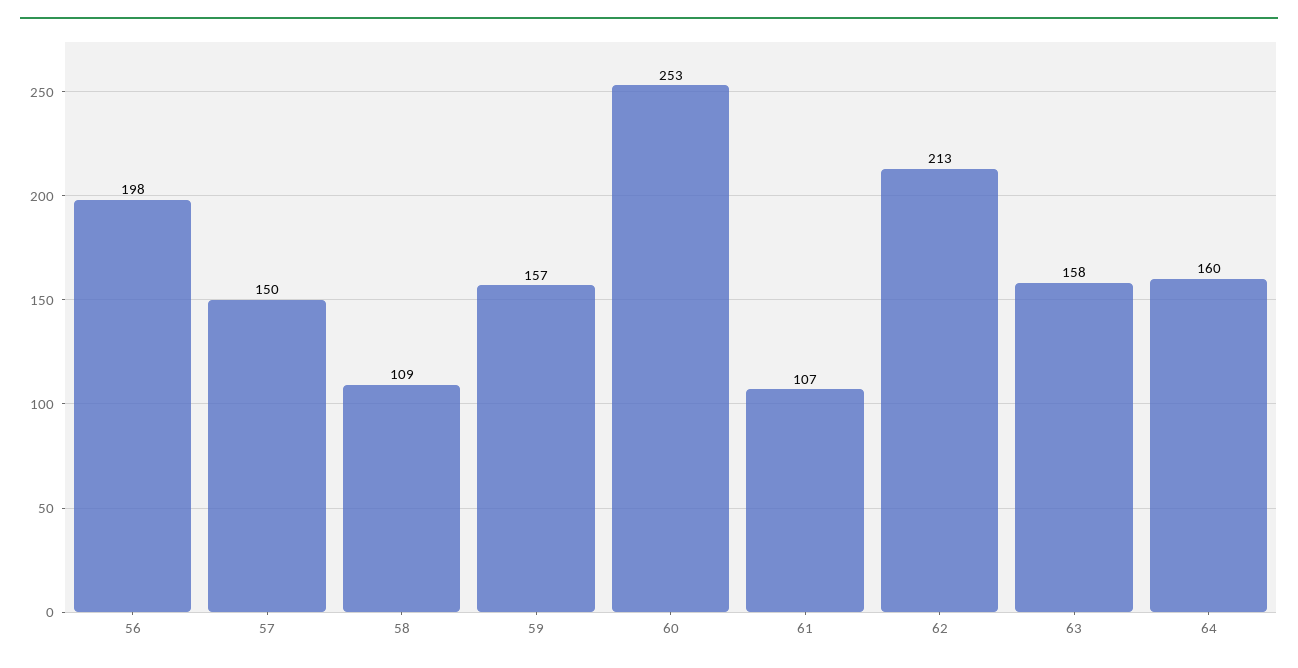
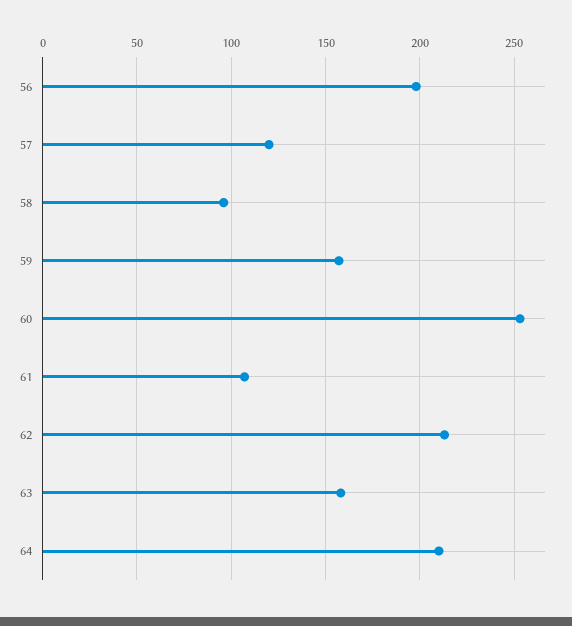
57: 150 -> 120
58: 109 -> 95
64: 160 -> 210

